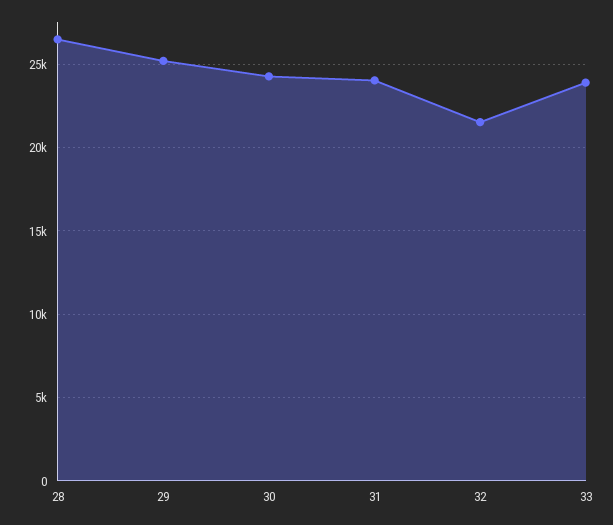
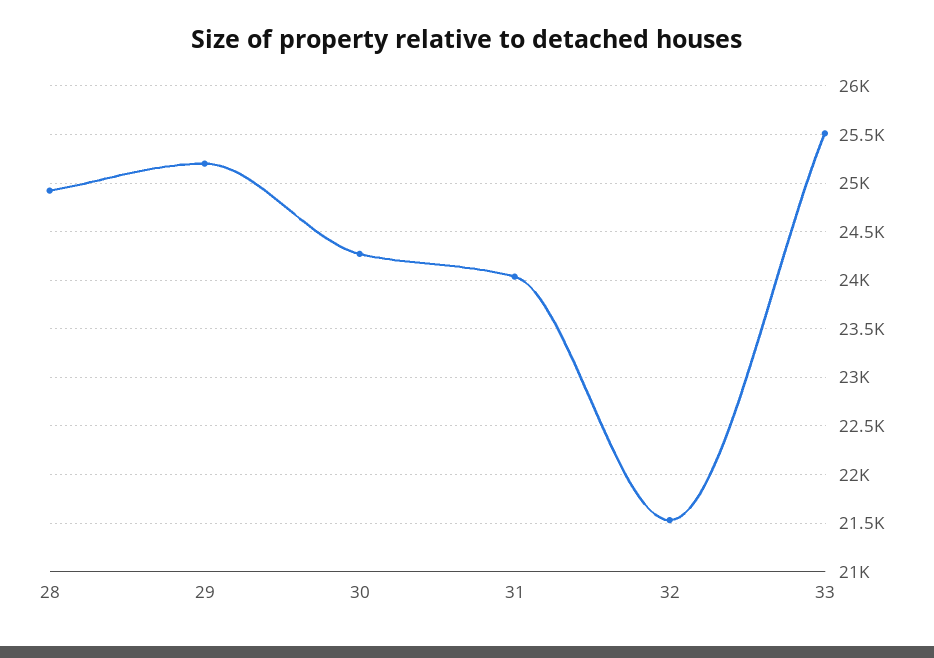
28: 26500 -> 24900
33: 24000 -> 25500

